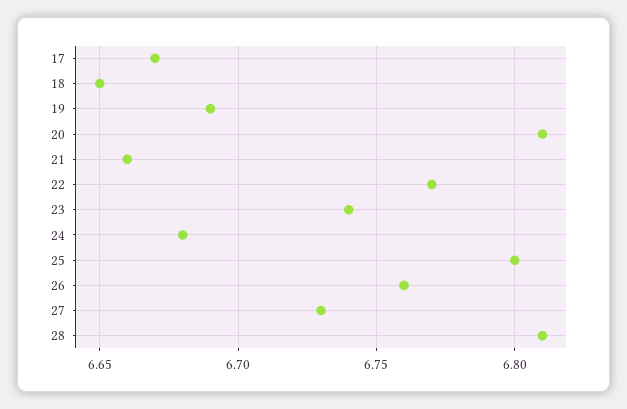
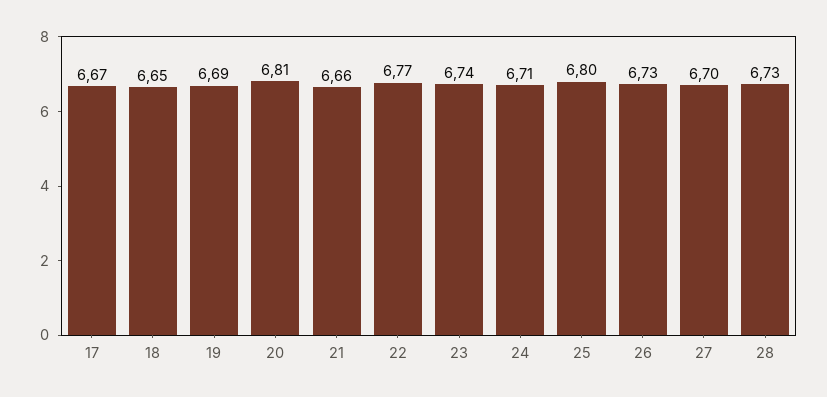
24: 6.68 -> 6.71
26: 6.76 -> 6.73
27: 6.73 -> 6.7
28: 6.81 -> 6.73

